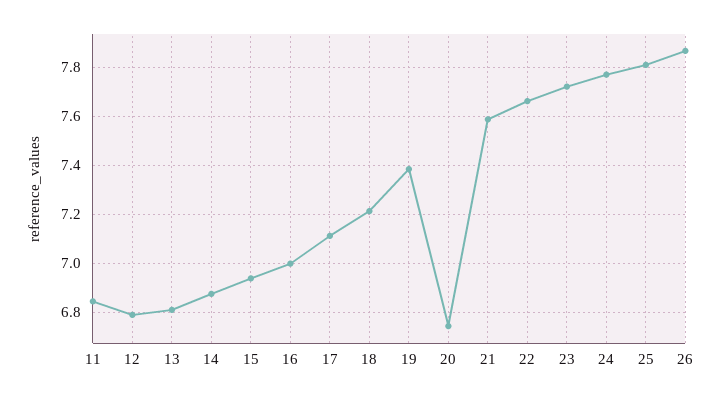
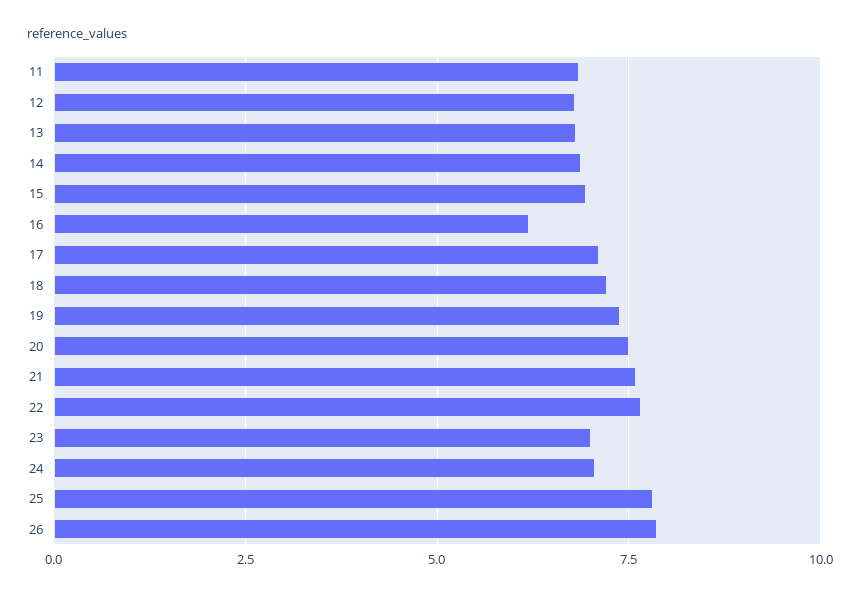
16: 7 -> 6.25
20: 6.75 -> 7.5
23: 7.725 -> 7
24: 7.775 -> 7

